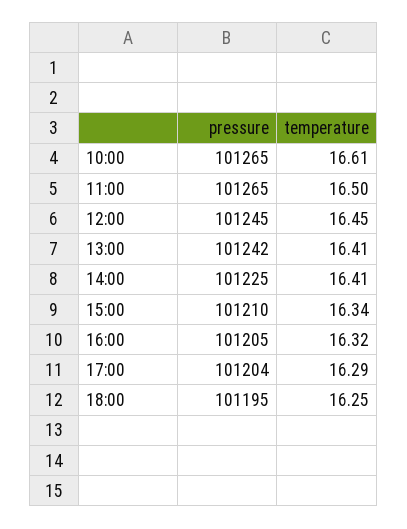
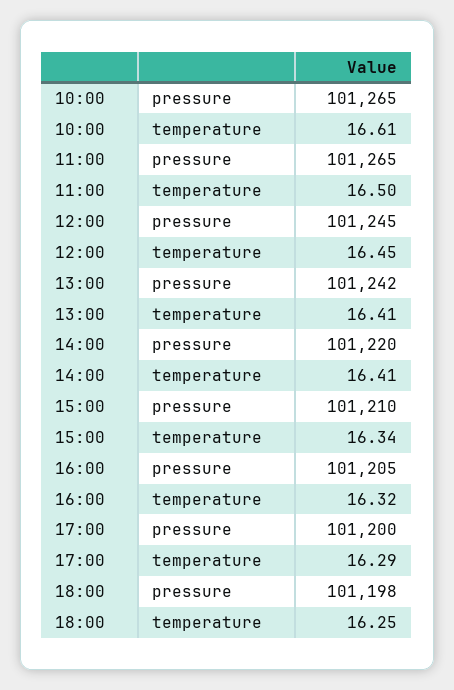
pressure, 14:00: 101225 -> 101220
pressure, 17:00: 101204 -> 101200
pressure, 18:00: 101195 -> 101198

